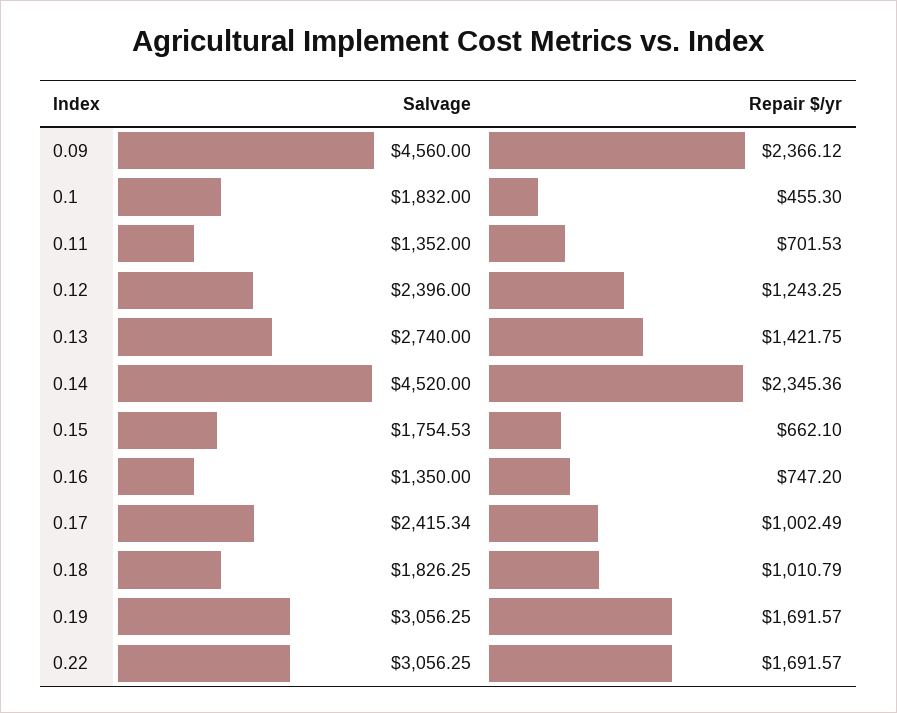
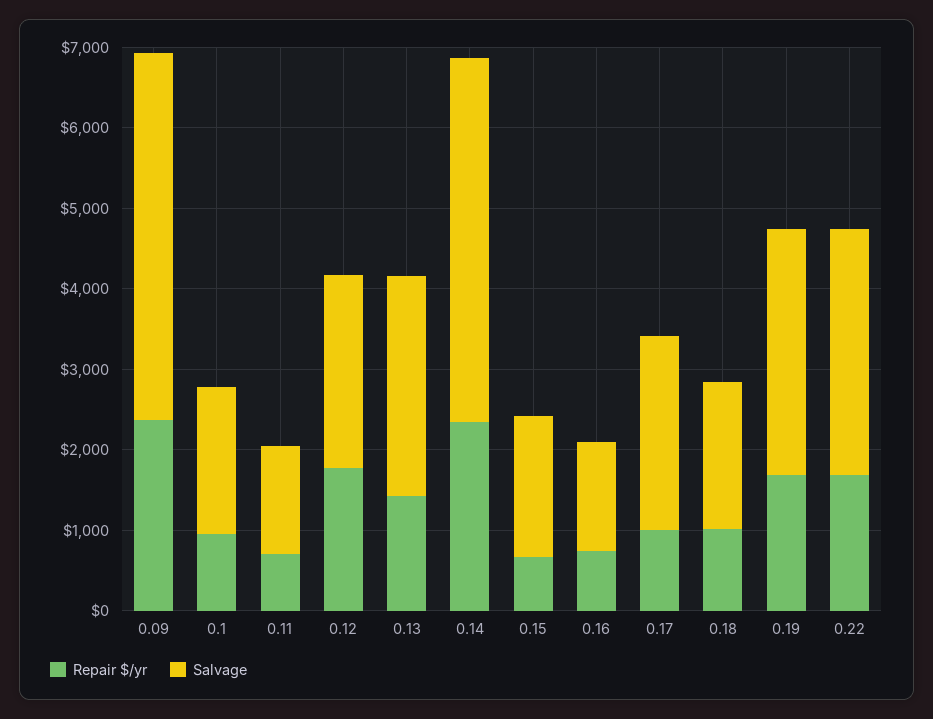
Repair $/yr, 0.1: 455.3 -> 1000
Repair $/yr, 0.12: 1243.25 -> 1800

